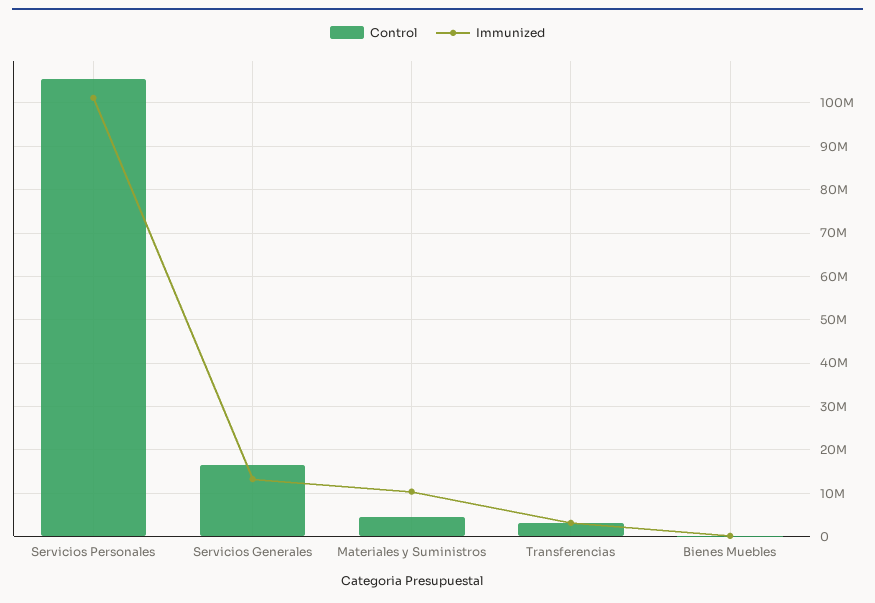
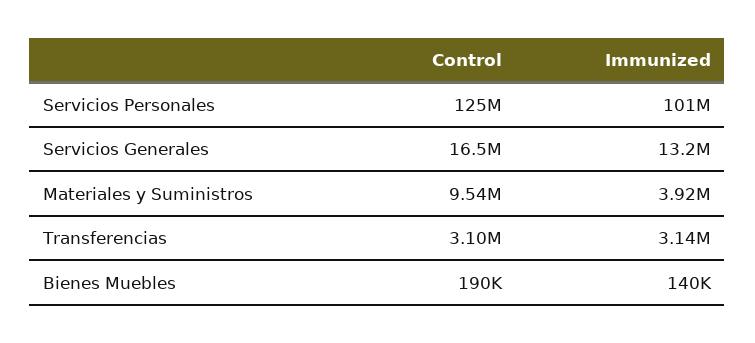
Control, Servicios Personales: 106000000 -> 125000000
Control, Materiales y Suministros: 4000000 -> 9540000
Immunized, Materiales y Suministros: 10000000 -> 3920000

